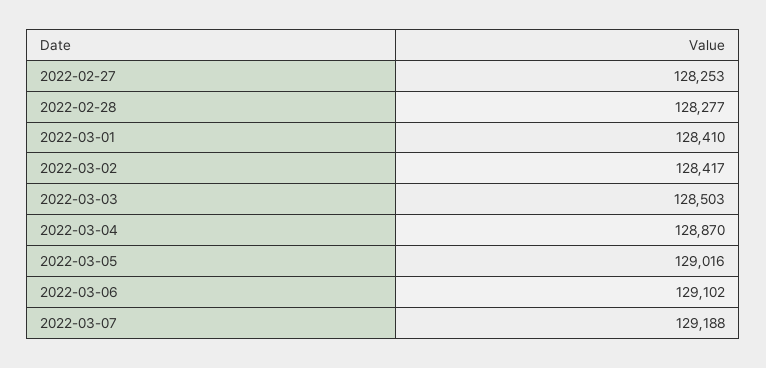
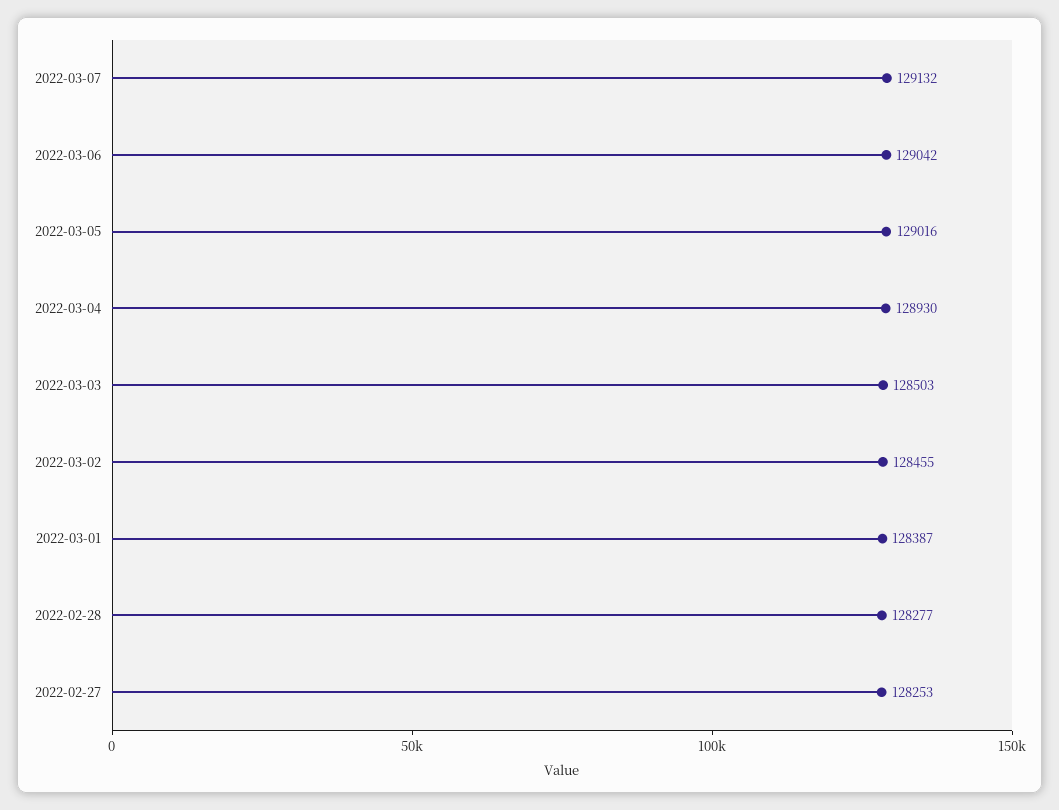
2022-03-01: 128410 -> 128387
2022-03-02: 128417 -> 128455
2022-03-04: 128870 -> 128930
2022-03-06: 129102 -> 129042
2022-03-07: 129188 -> 129132

